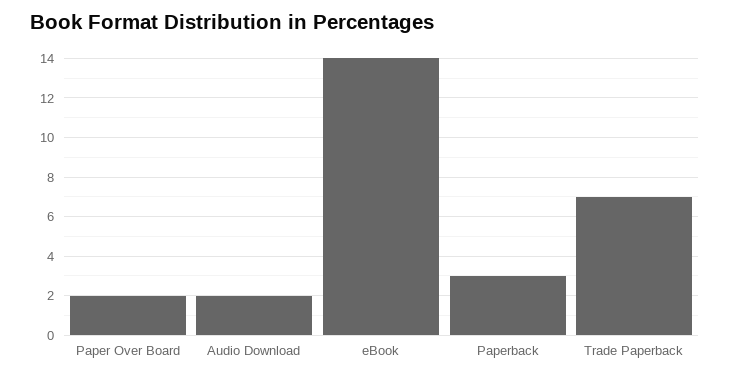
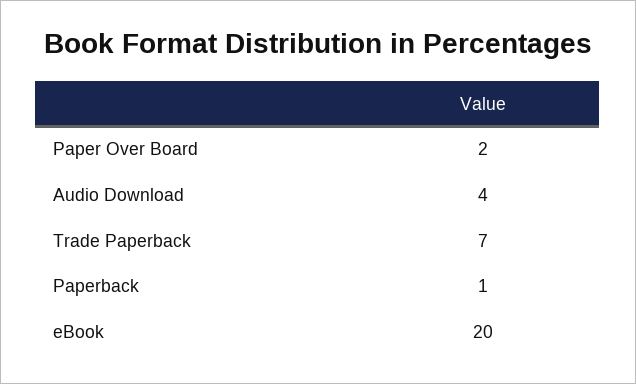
Audio Download: 2 -> 4
eBook: 14 -> 20
Paperback: 3 -> 1

